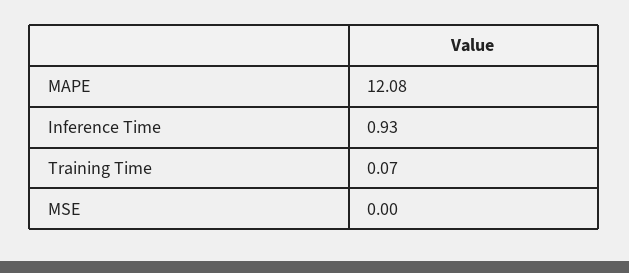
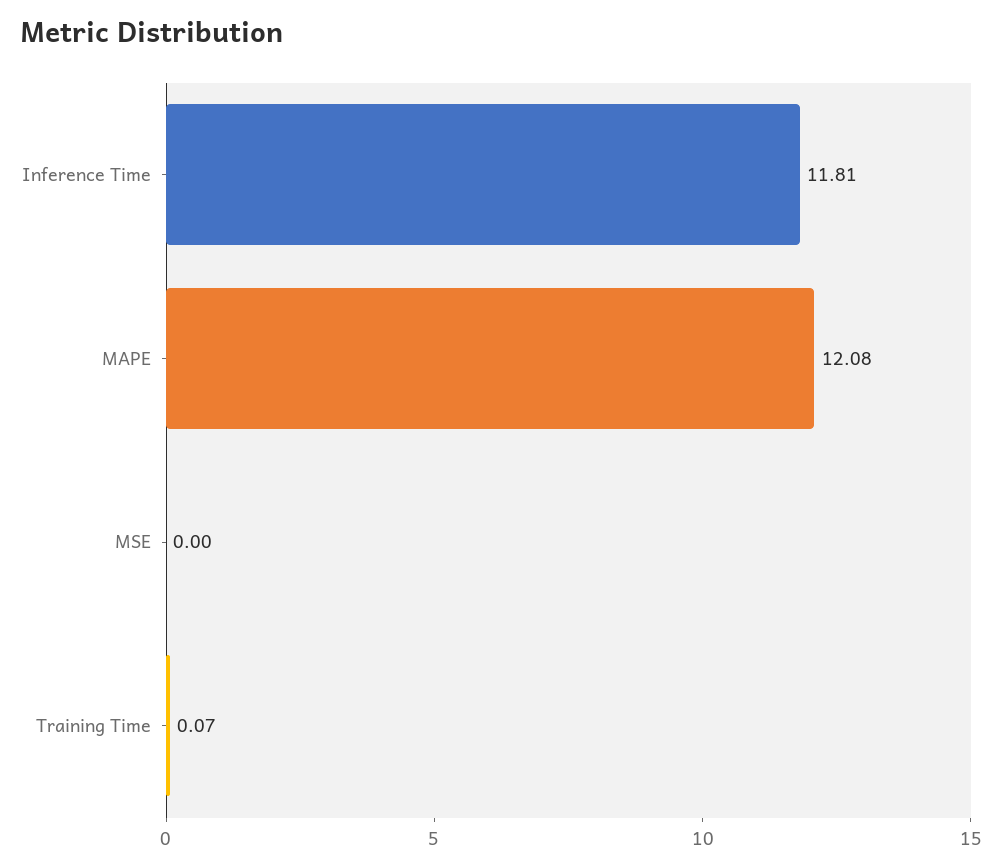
Inference Time: 0.93 -> 11.81

